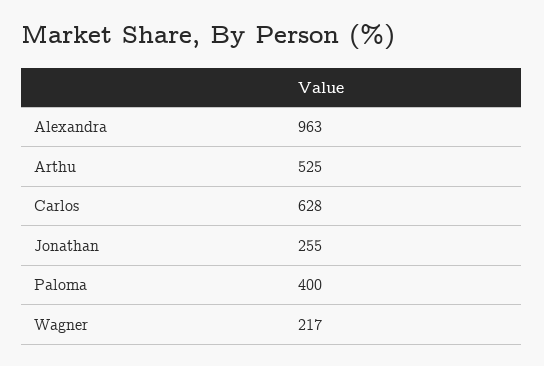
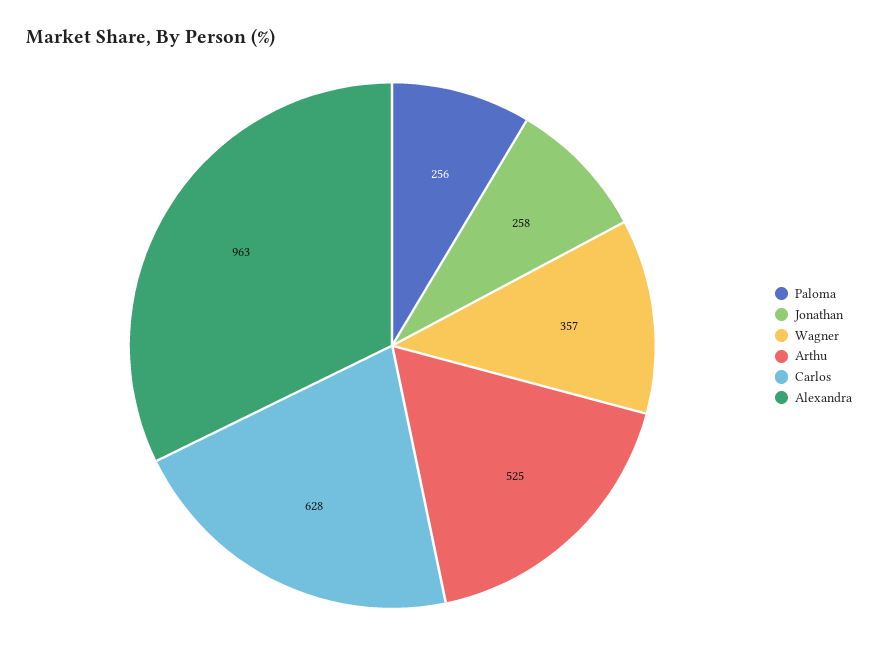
Jonathan: 255 -> 258
Paloma: 400 -> 256
Wagner: 217 -> 357

